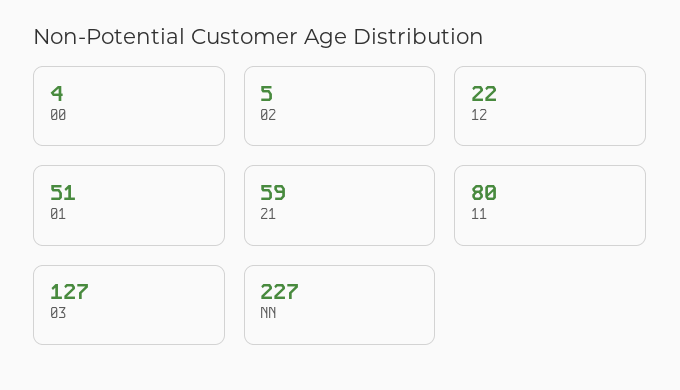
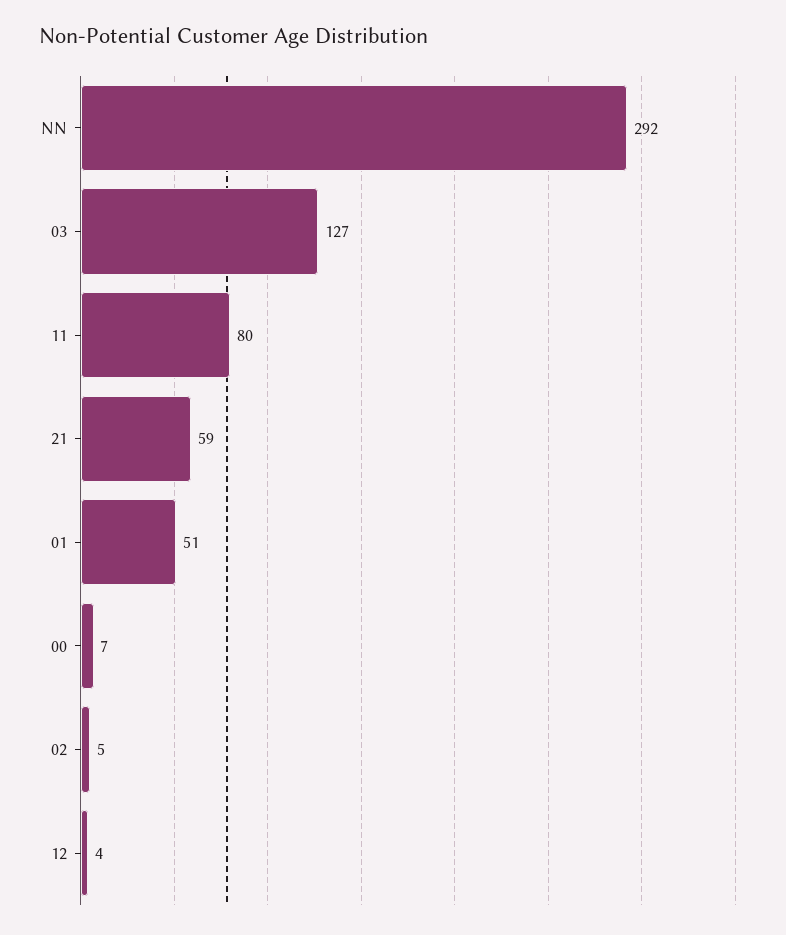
00: 4 -> 7
12: 22 -> 4
NN: 227 -> 292

